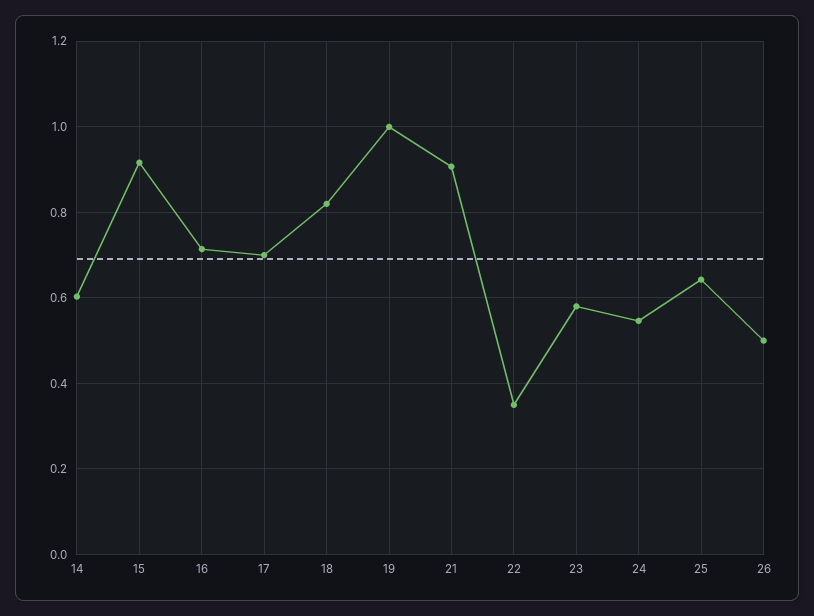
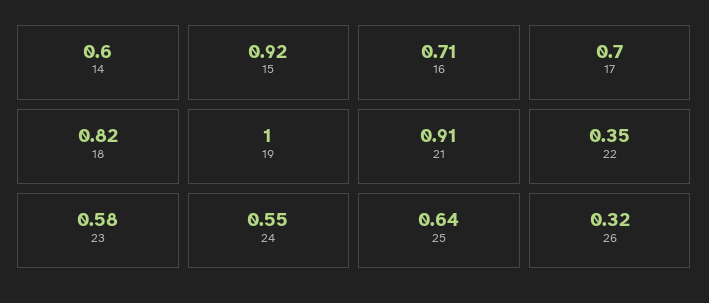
26: 0.5 -> 0.32

